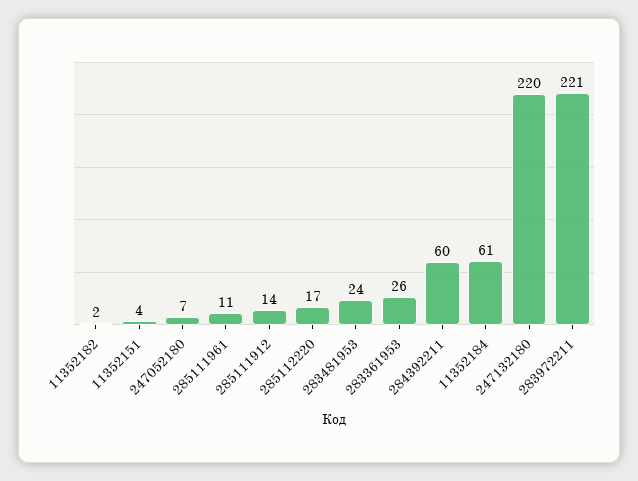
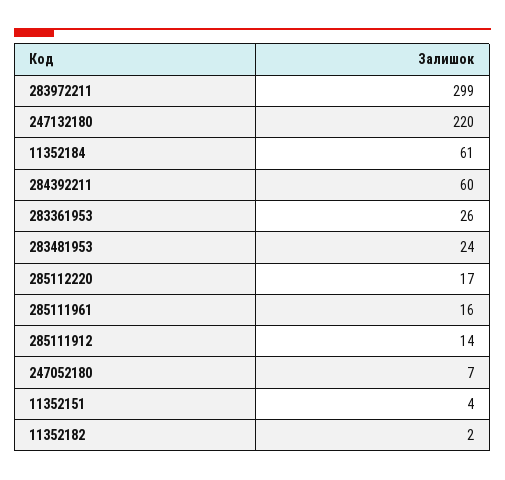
285111961: 11 -> 16
283972211: 221 -> 299

